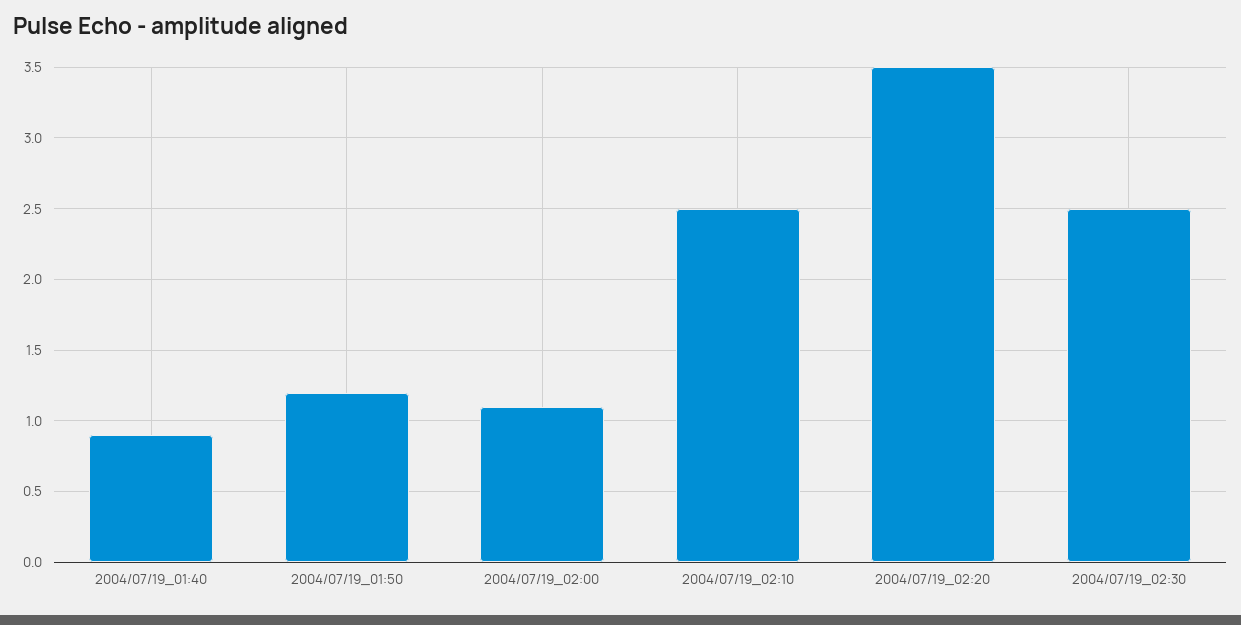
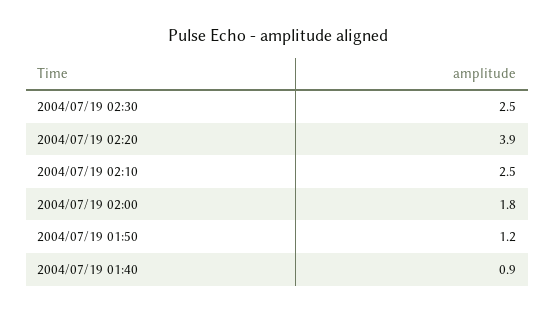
2004/07/19_02:00: 1.1 -> 1.8
2004/07/19_02:20: 3.5 -> 3.9

